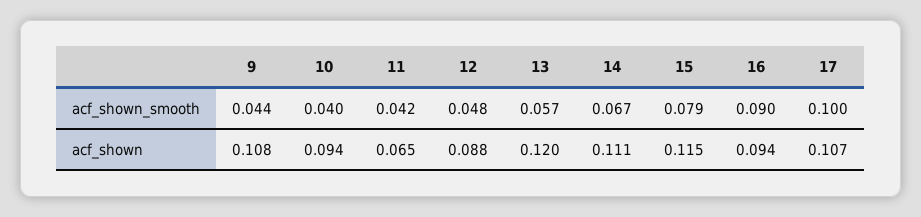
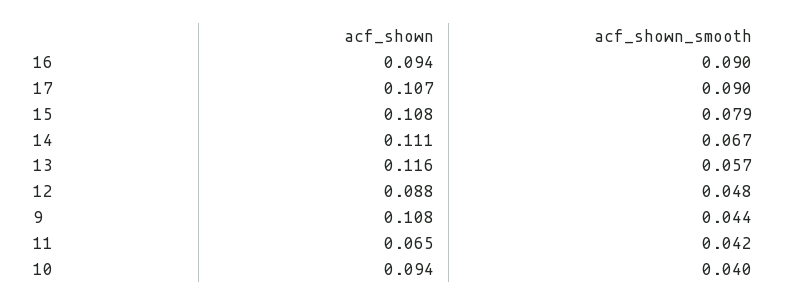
17, acf_shown_smooth: 0.1 -> 0.09
13, acf_shown: 0.12 -> 0.116
15, acf_shown: 0.115 -> 0.108

